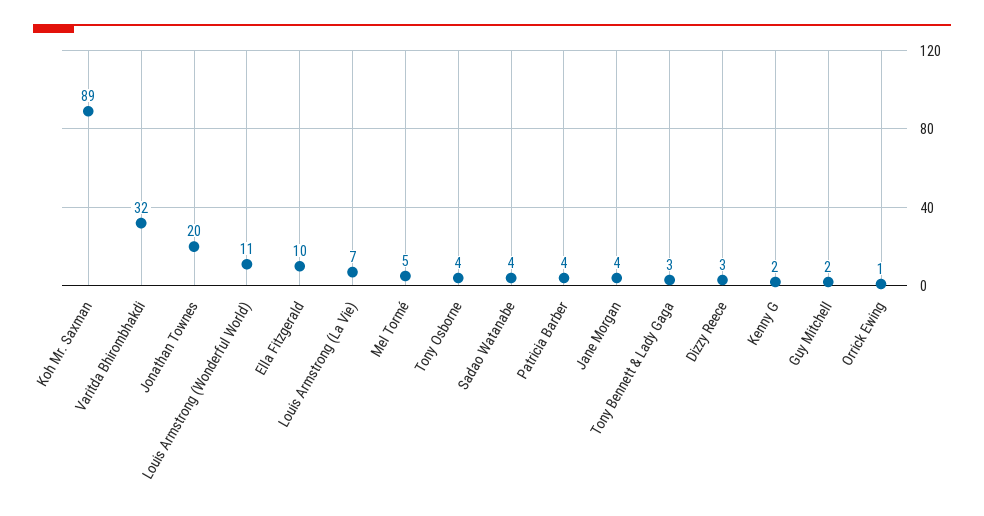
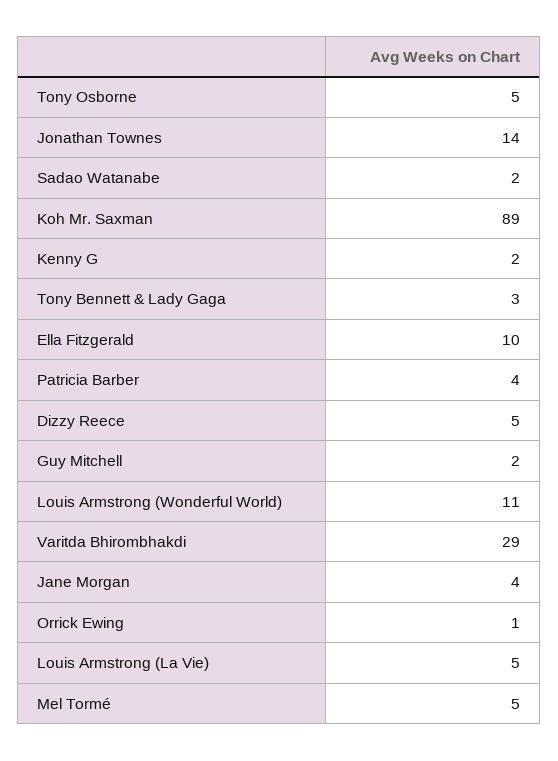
Varitda Bhirombhakdi: 32 -> 29
Jonathan Townes: 20 -> 14
Louis Armstrong (La Vie): 7 -> 5
Tony Osborne: 4 -> 5
Sadao Watanabe: 4 -> 2
Dizzy Reece: 3 -> 5

